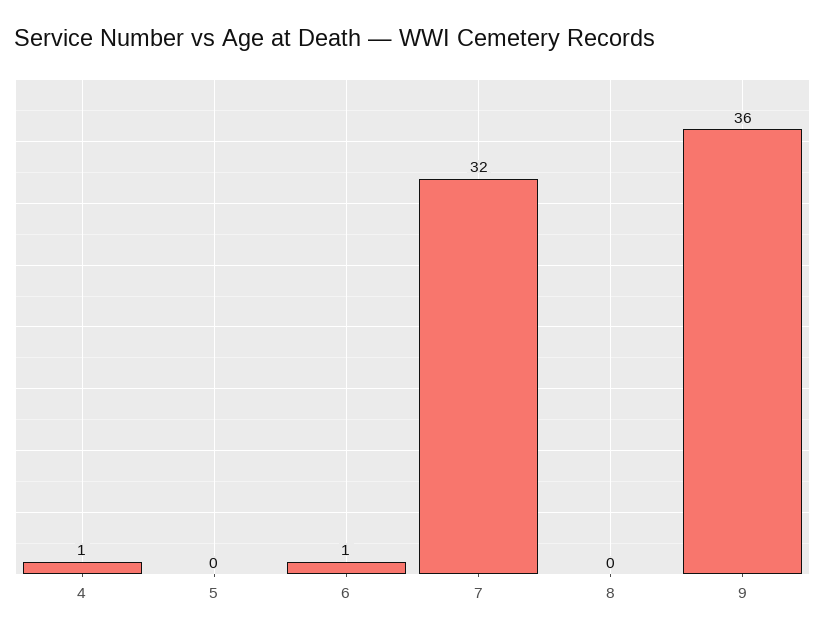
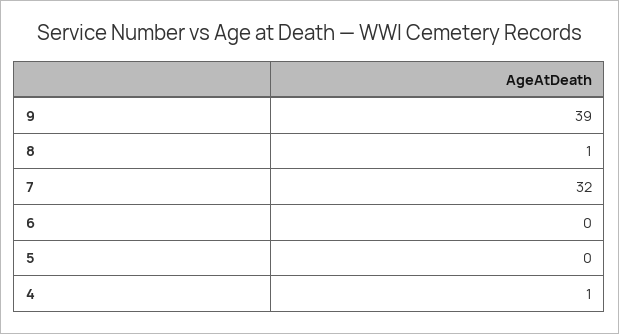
6: 1 -> 0
8: 0 -> 1
9: 36 -> 39

